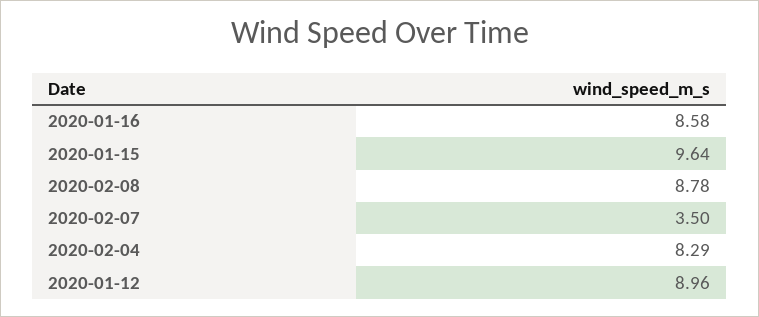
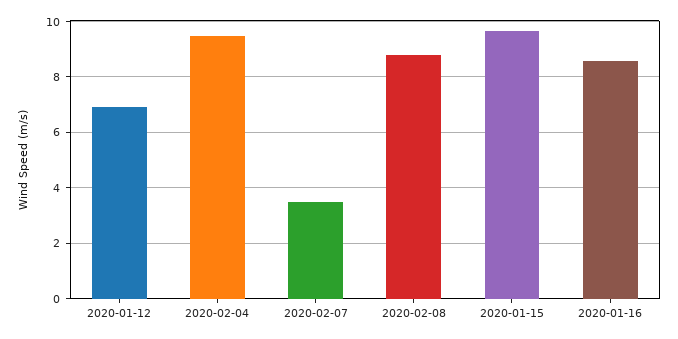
2020-02-04: 8.29 -> 9.5
2020-01-12: 8.96 -> 7

